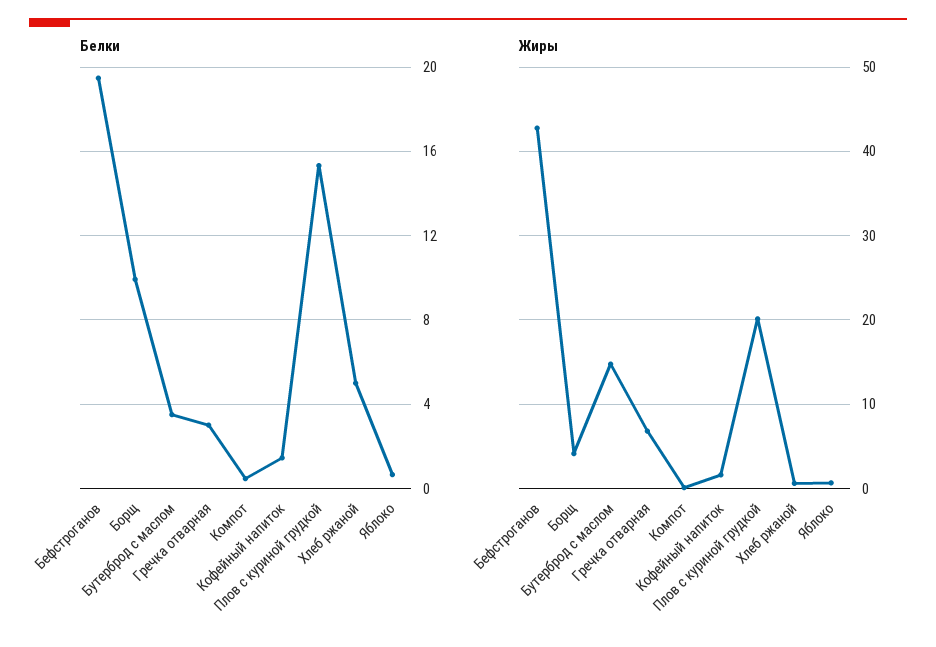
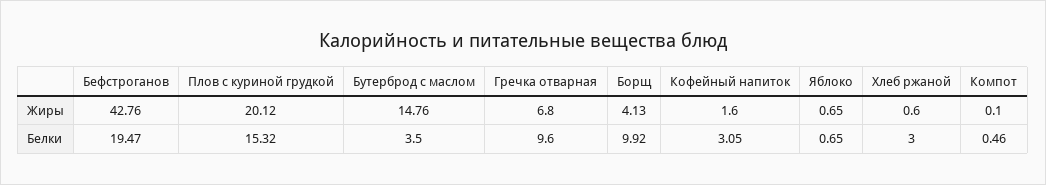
Белки, Гречка отварная: 3 -> 9.6
Белки, Кофейный напиток: 1.5 -> 3.05
Белки, Хлеб ржаной: 5 -> 3

